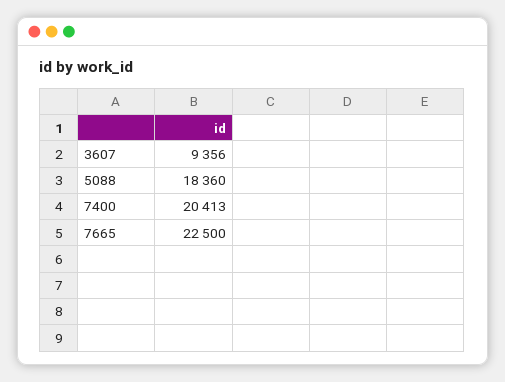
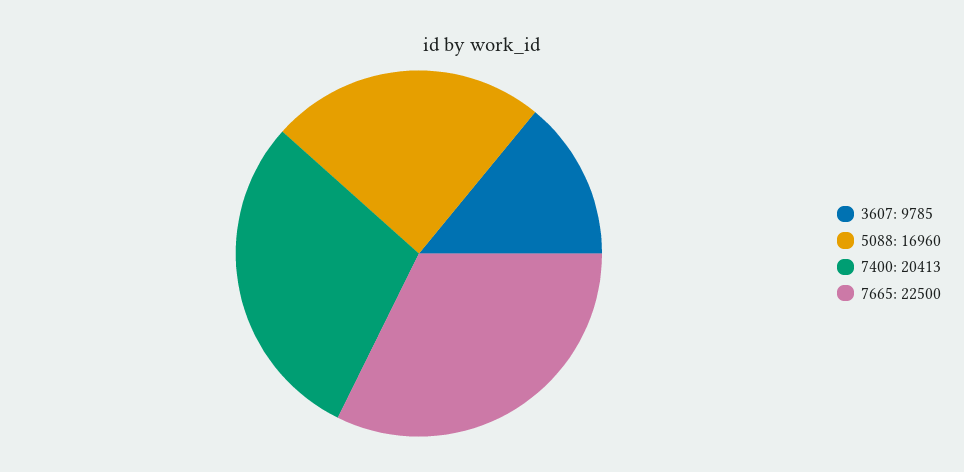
3607: 9356 -> 9785
5088: 18360 -> 16960

